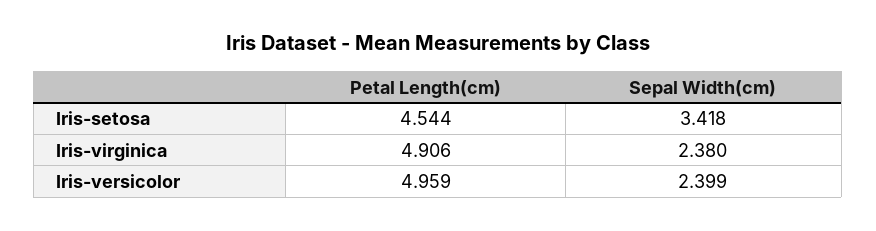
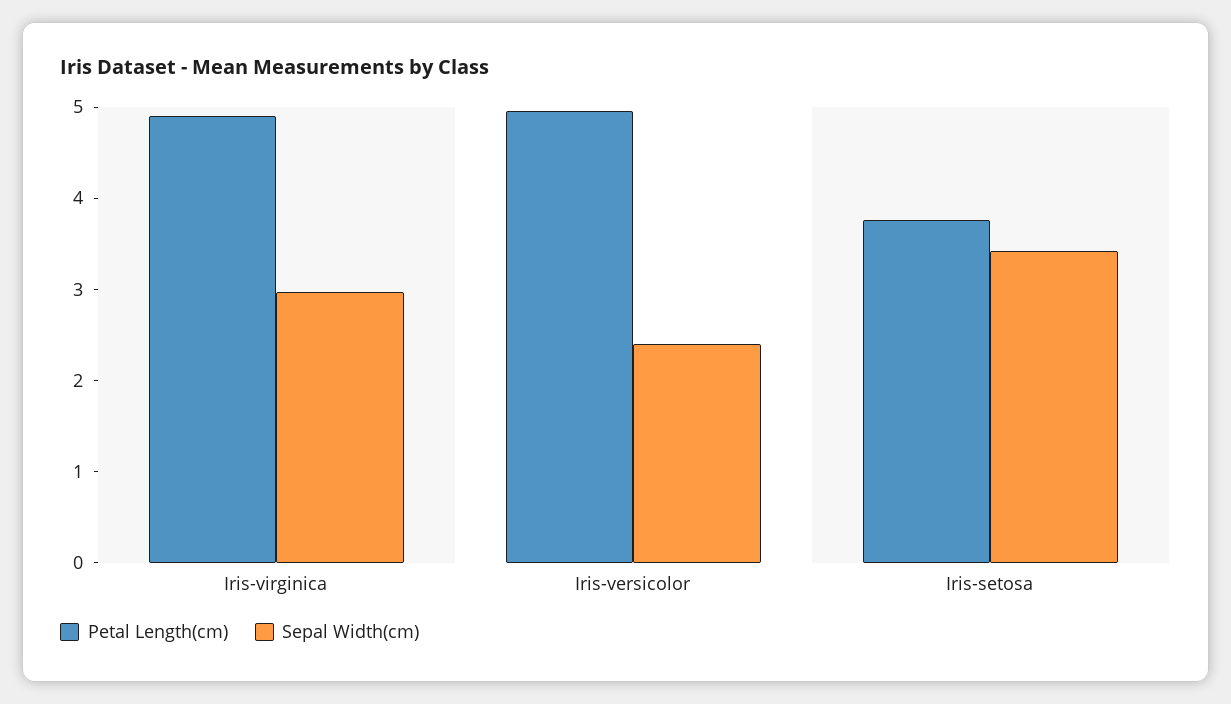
Petal Length(cm), Iris-setosa: 4.544 -> 3.8
Sepal Width(cm), Iris-virginica: 2.38 -> 3

